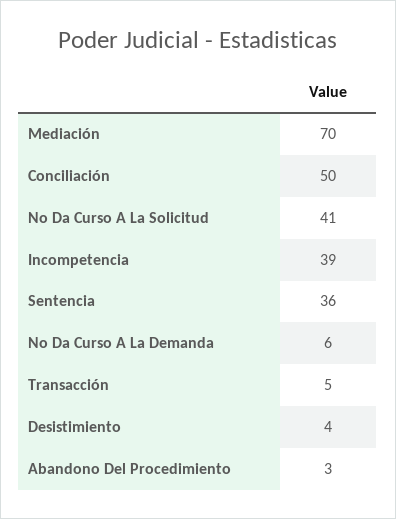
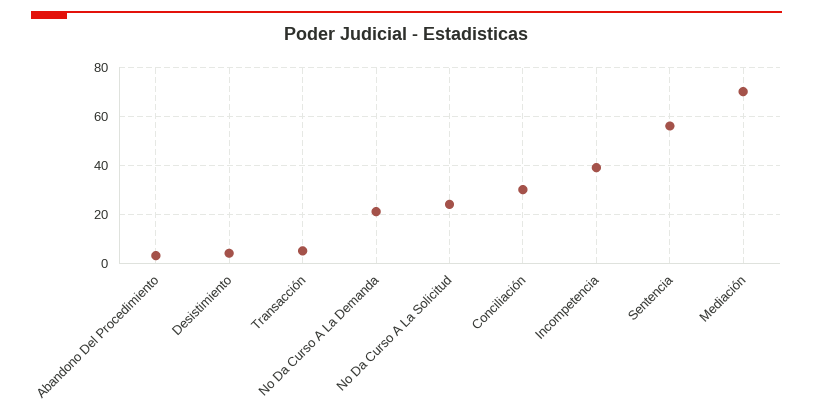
Conciliación: 50 -> 30
No Da Curso A La Solicitud: 41 -> 25
Sentencia: 36 -> 55
No Da Curso A La Demanda: 6 -> 20

